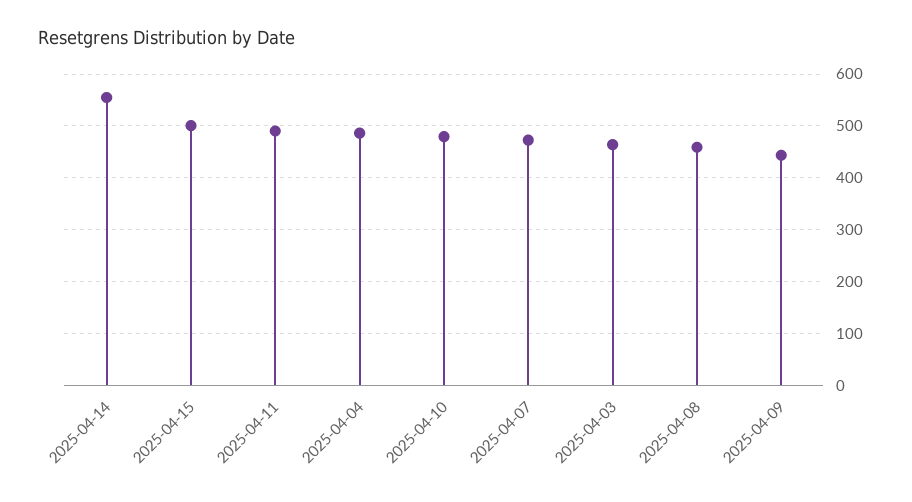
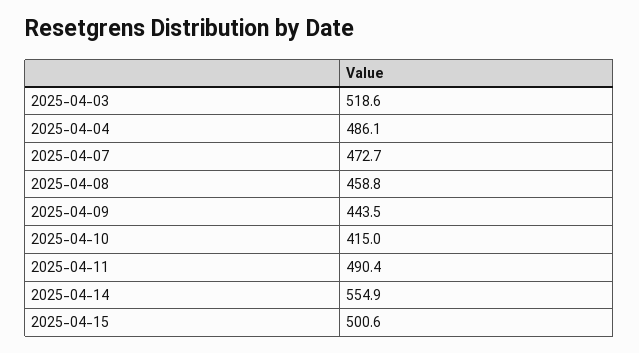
2025-04-10: 480 -> 415
2025-04-03: 460 -> 518.6

